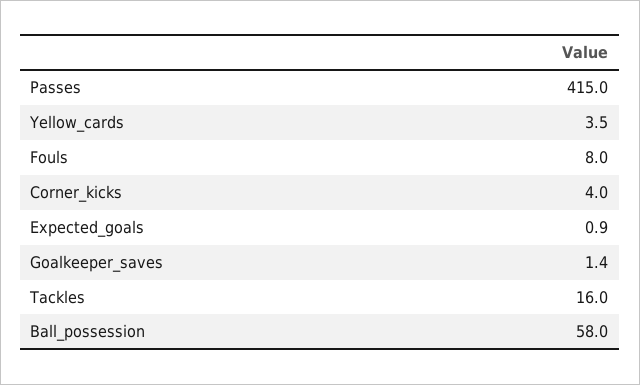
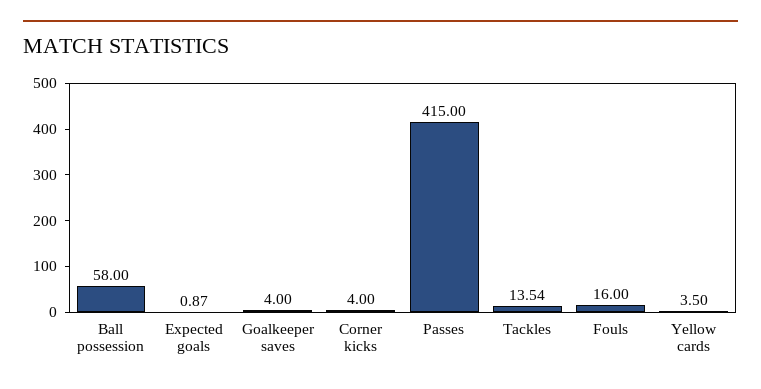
Fouls: 8 -> 16
Goalkeeper_saves: 1.4 -> 4
Tackles: 16 -> 13.54

